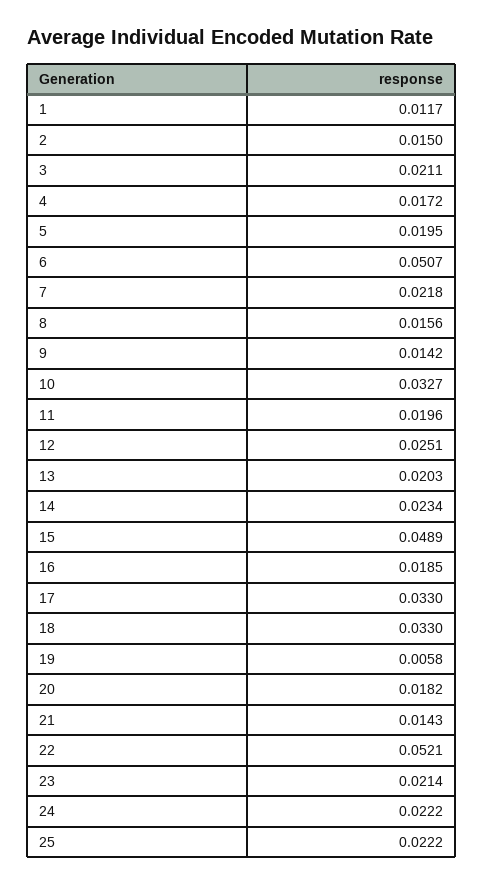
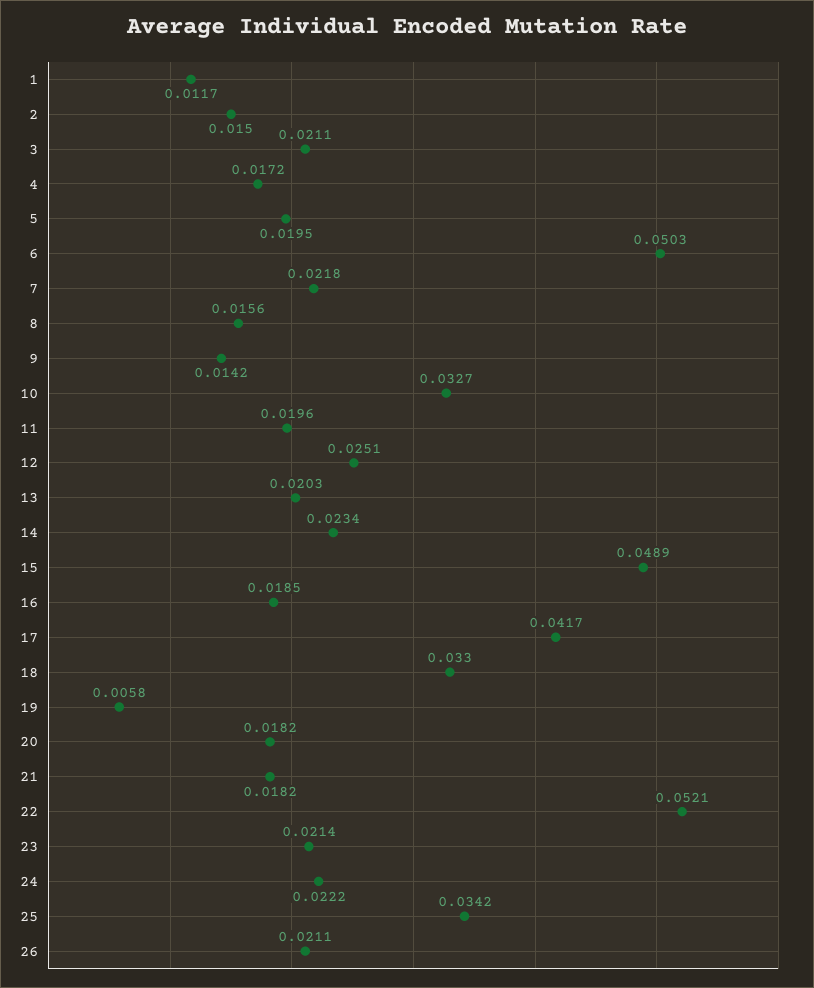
6: 0.0507 -> 0.0503
17: 0.033 -> 0.0417
21: 0.0143 -> 0.0182
25: 0.0222 -> 0.0342
26: none -> 0.0211

